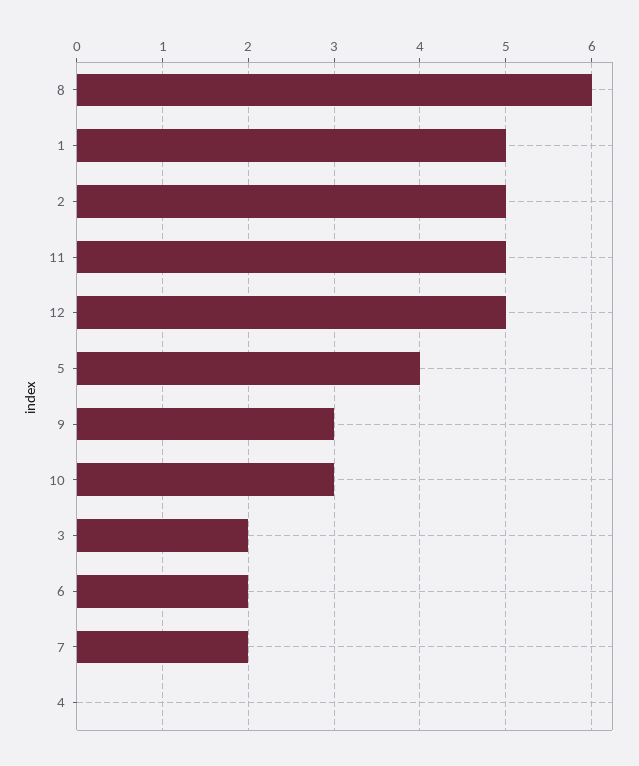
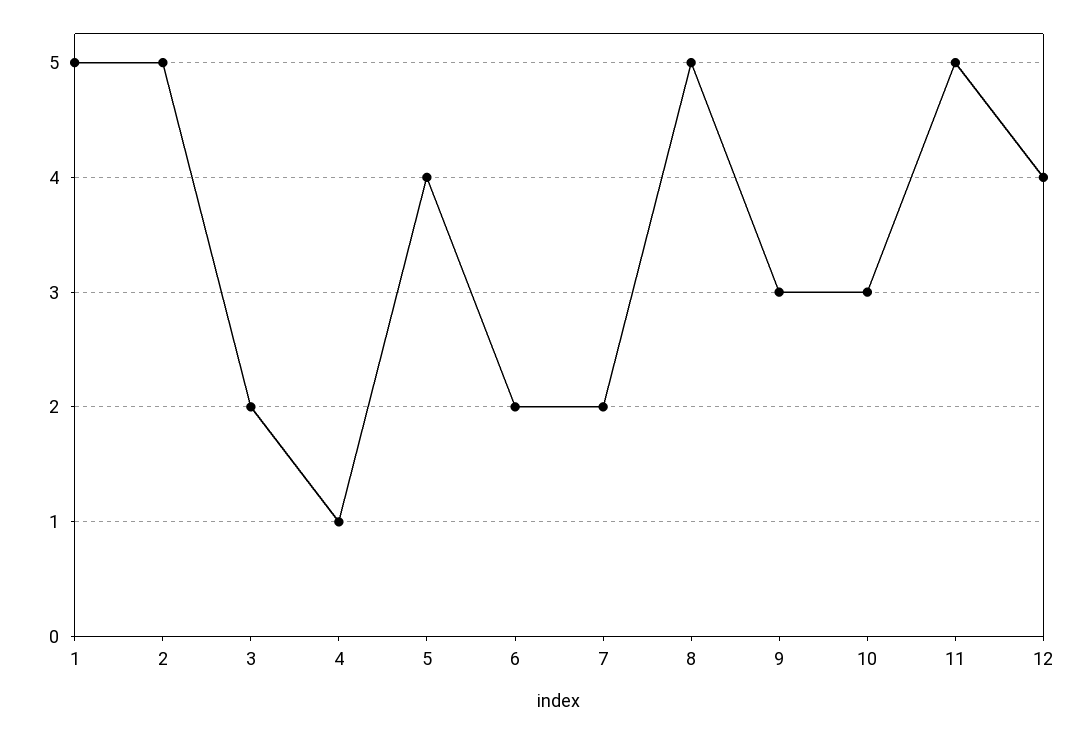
8: 6 -> 5
12: 5 -> 4
4: 0 -> 1

